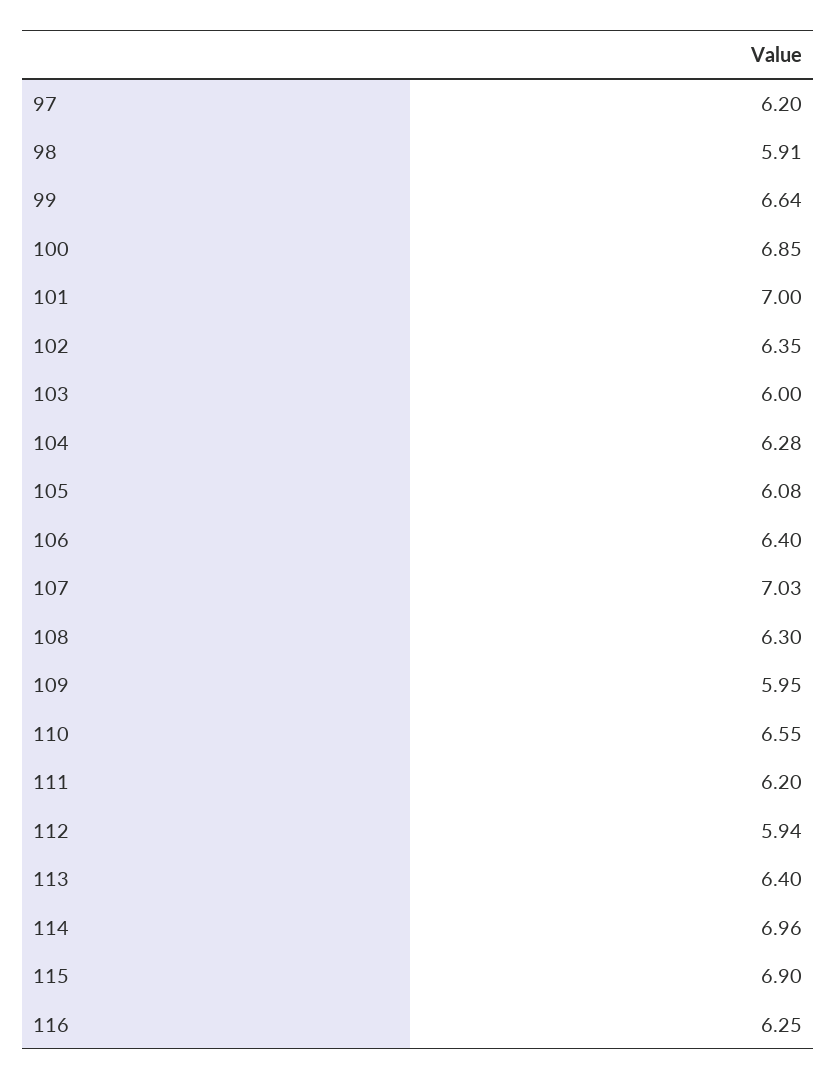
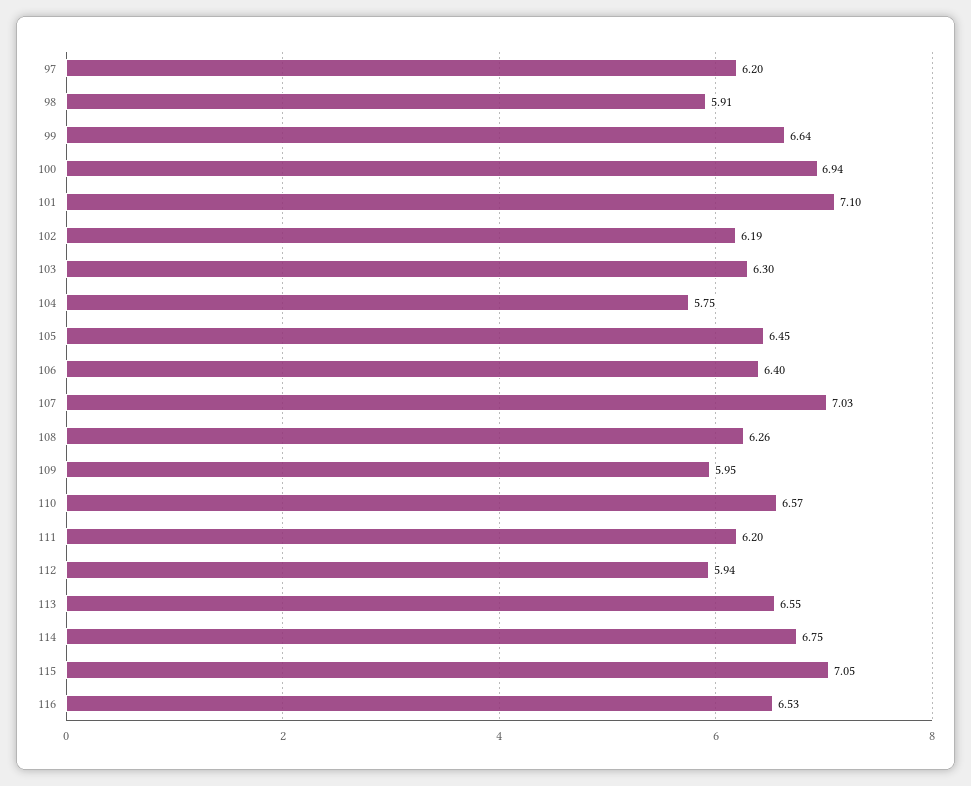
100: 6.85 -> 6.94
101: 7 -> 7.1
102: 6.35 -> 6.19
103: 6 -> 6.3
104: 6.28 -> 5.75
105: 6.08 -> 6.45
108: 6.3 -> 6.26
110: 6.55 -> 6.57
113: 6.4 -> 6.55
114: 6.96 -> 6.75
115: 6.9 -> 7.05
116: 6.25 -> 6.53

